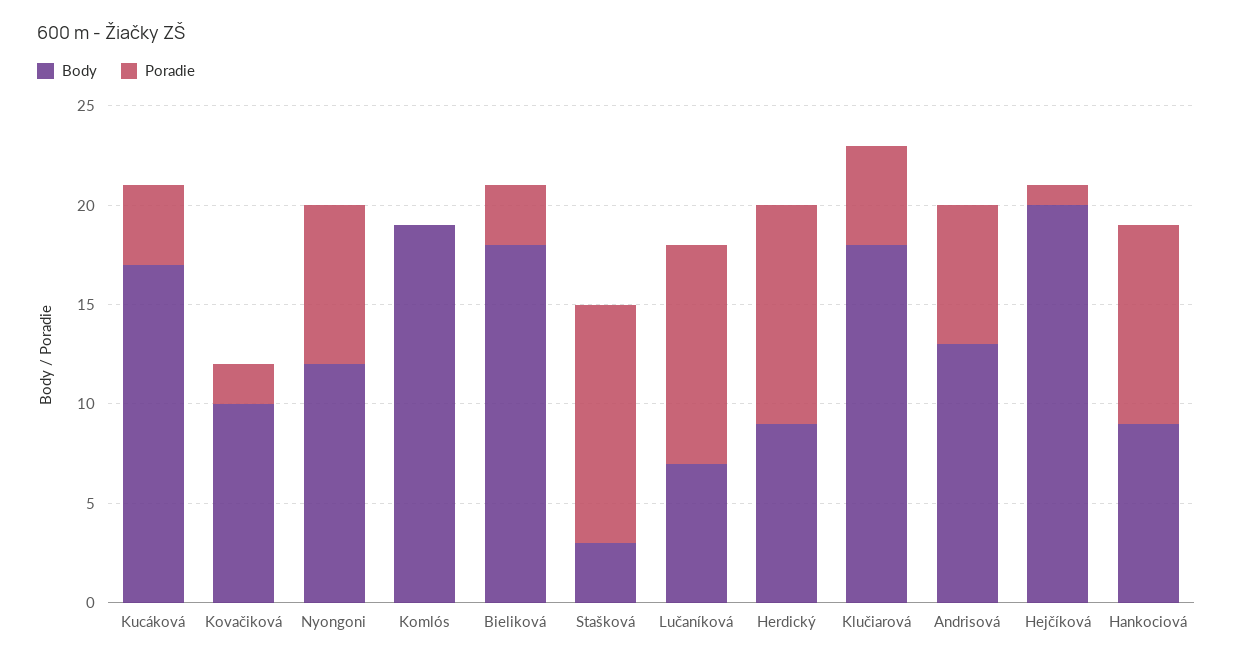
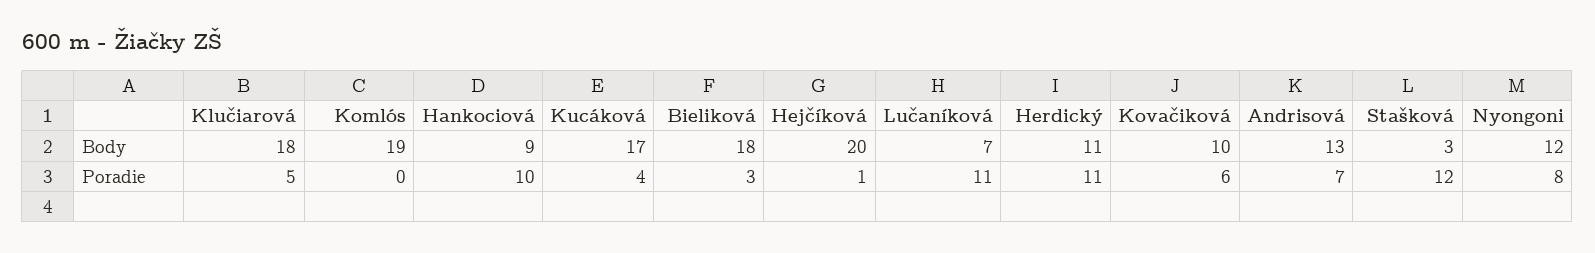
Poradie, Kovačiková: 2 -> 6
Body, Herdický: 9 -> 11

